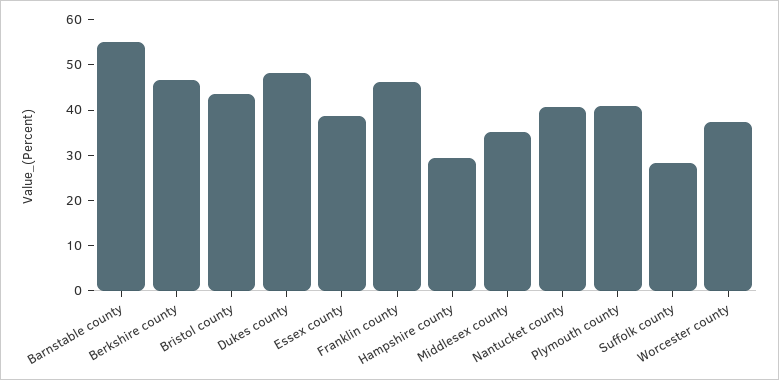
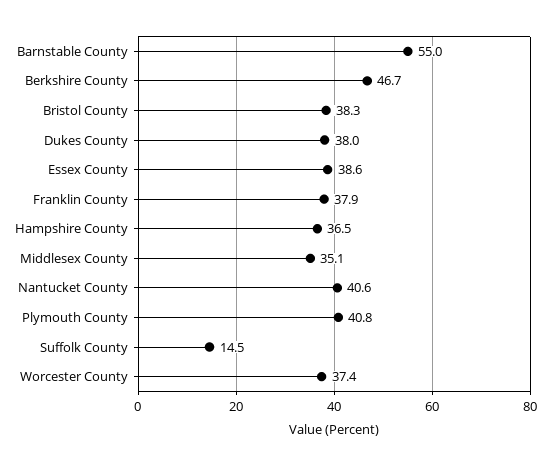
Bristol county: 44 -> 38.3
Dukes county: 48 -> 38
Franklin county: 46 -> 37.9
Hampshire county: 30 -> 36.5
Suffolk county: 28 -> 14.5

